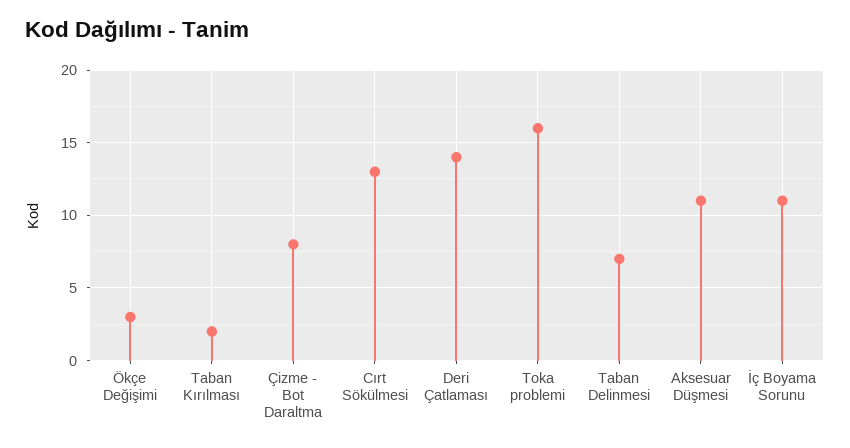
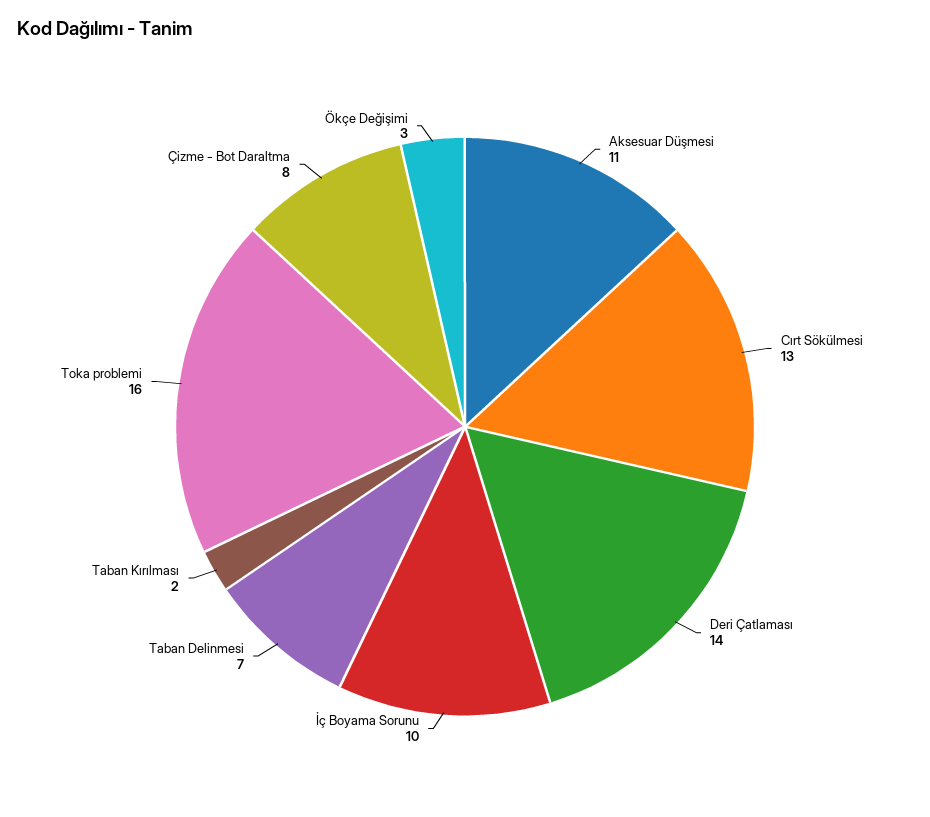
İç Boyama Sorunu: 11 -> 10

